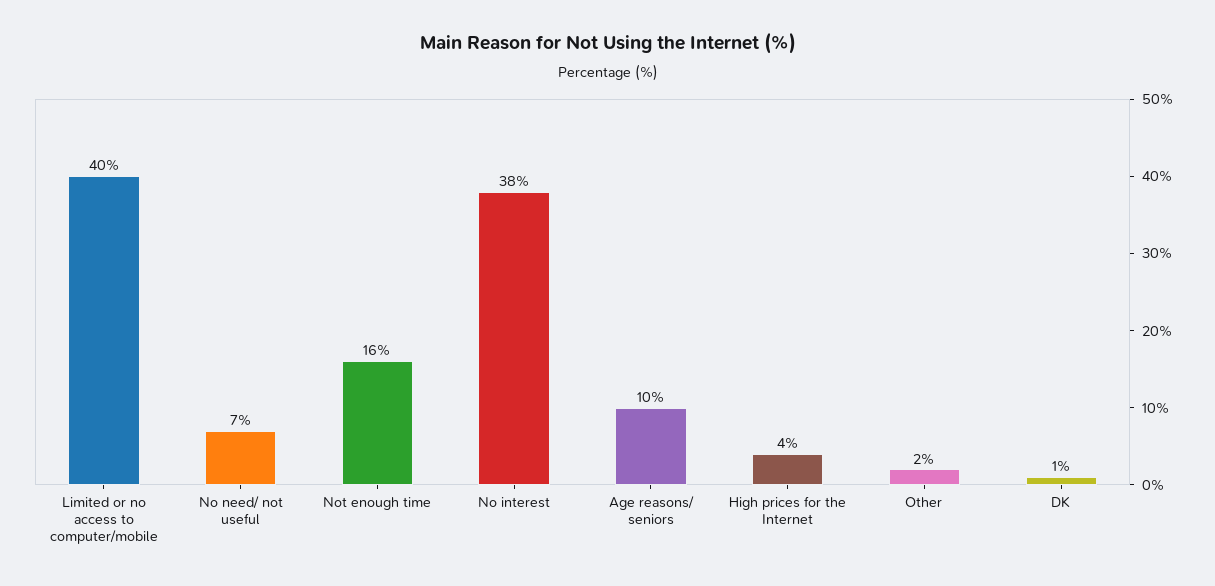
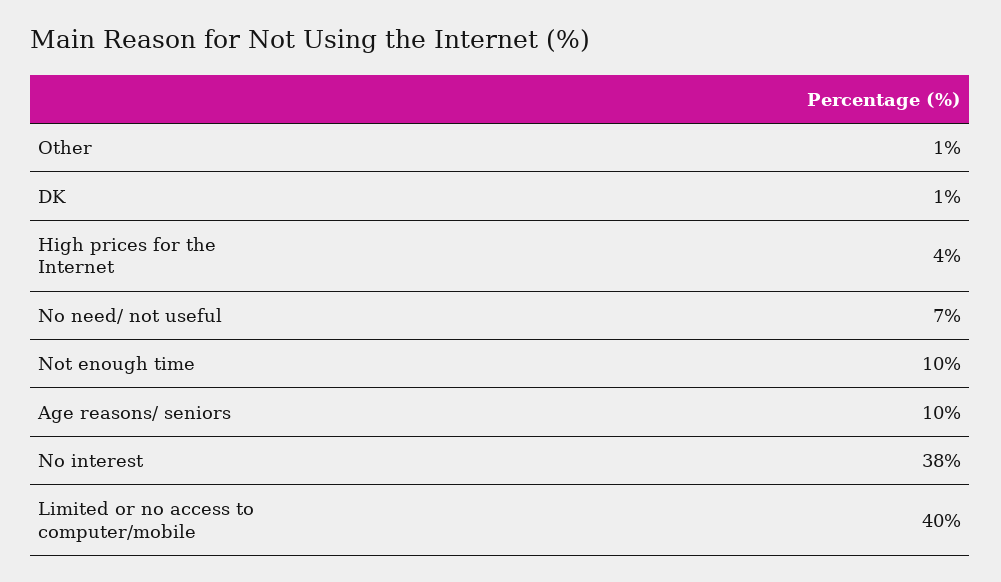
Not enough time: 16 -> 10
Other: 2 -> 1

